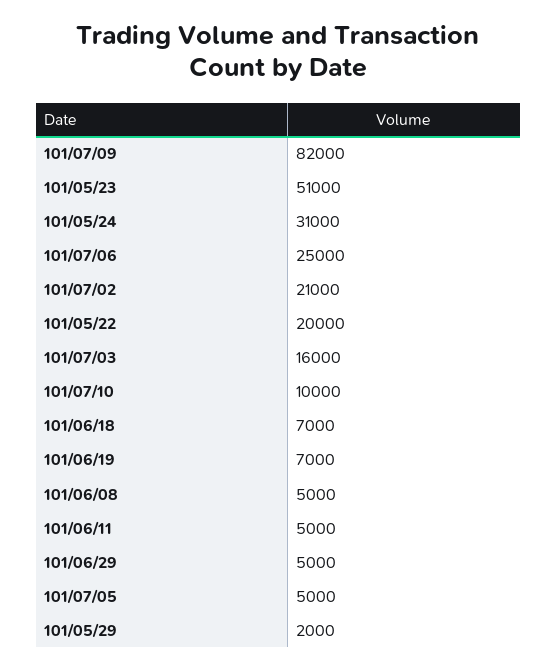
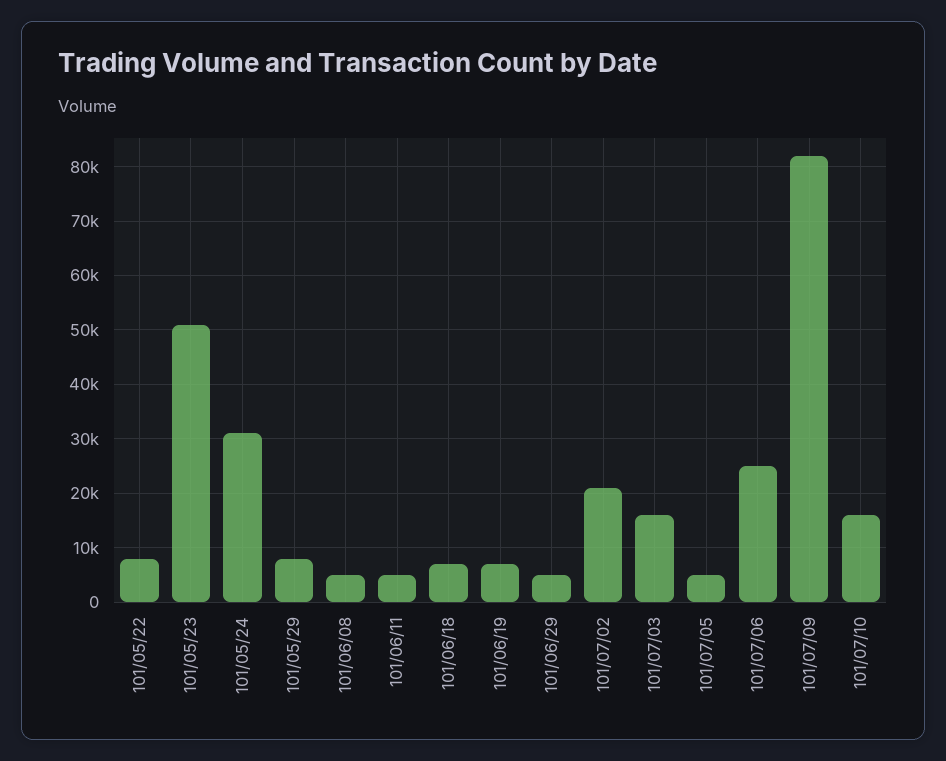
101/05/22: 20000 -> 8000
101/07/10: 10000 -> 16000
101/05/29: 2000 -> 8000

